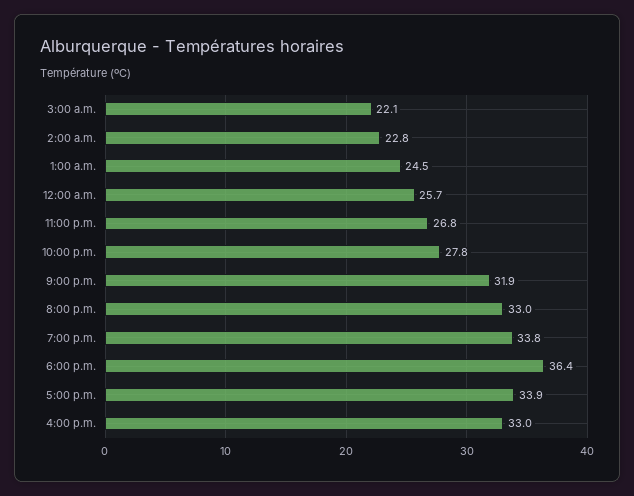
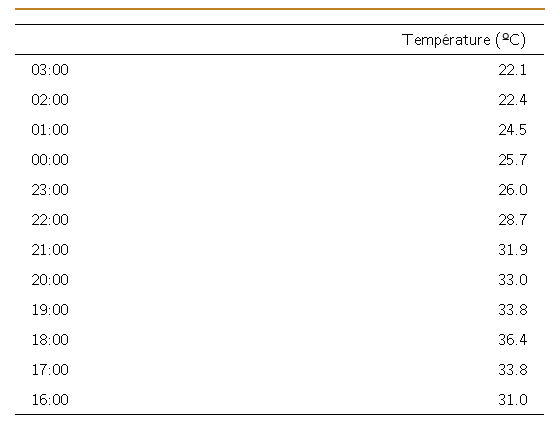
2:00 a.m.: 22.8 -> 22.4
11:00 p.m.: 26.8 -> 26
10:00 p.m.: 27.8 -> 28.7
5:00 p.m.: 33.9 -> 33.8
4:00 p.m.: 33 -> 31

